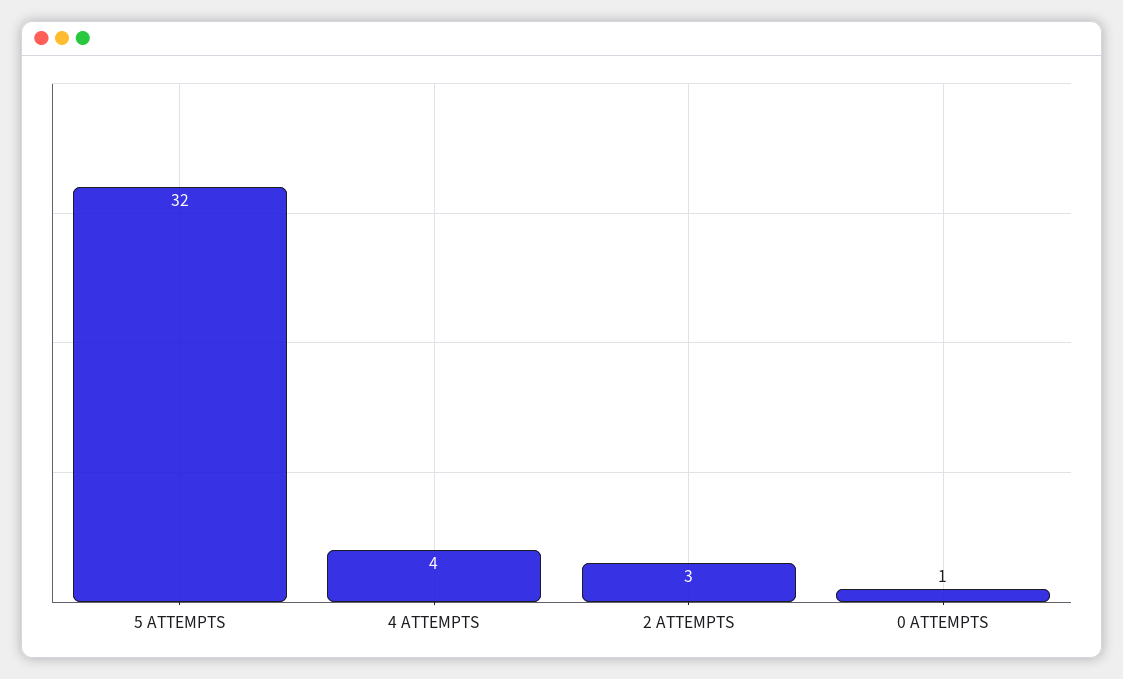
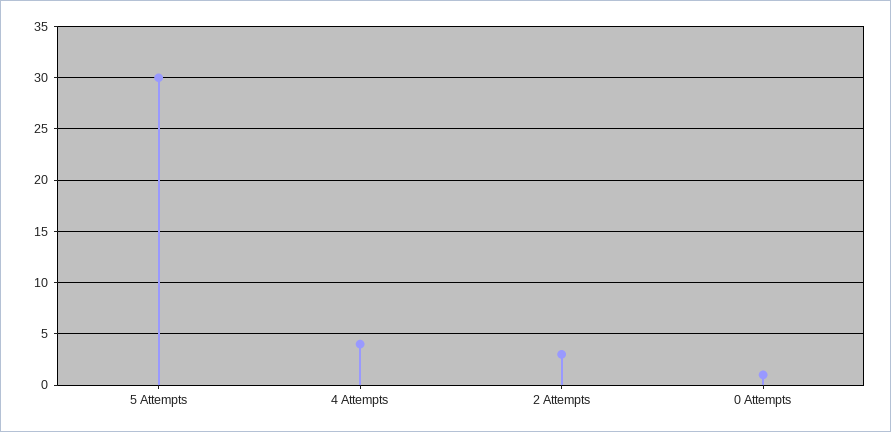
5 ATTEMPTS: 32 -> 30

